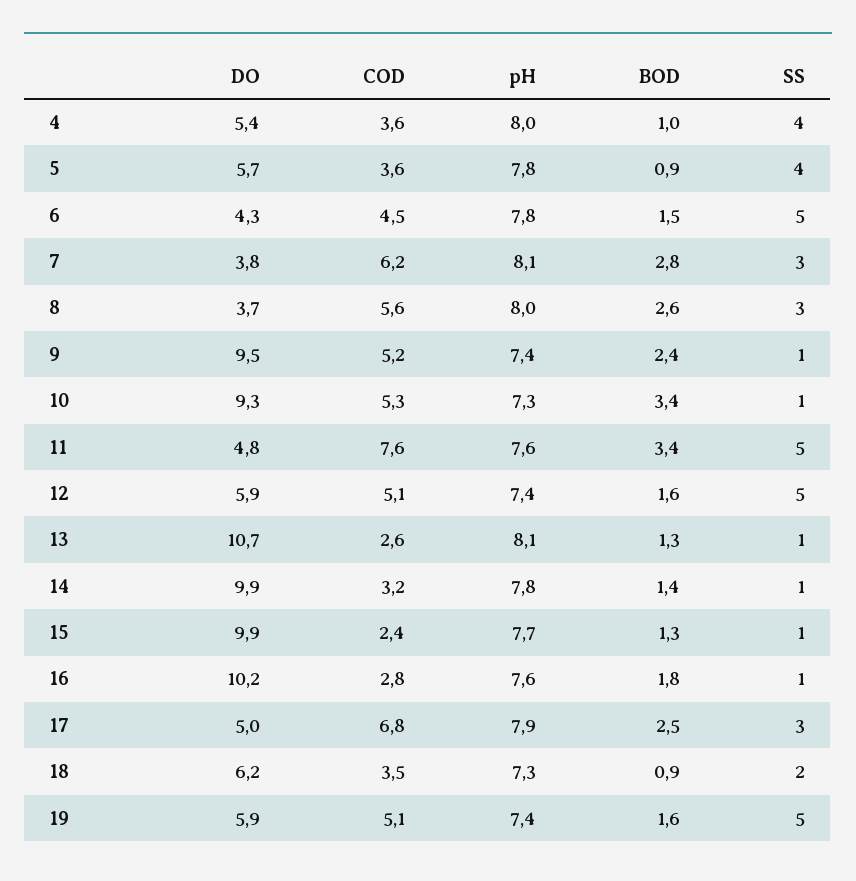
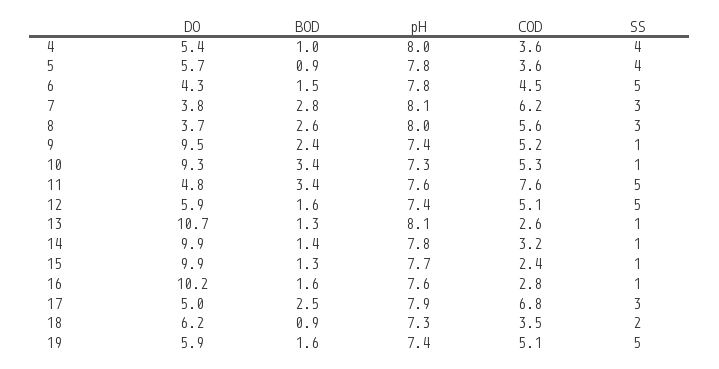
BOD, 16: 1.8 -> 1.6

